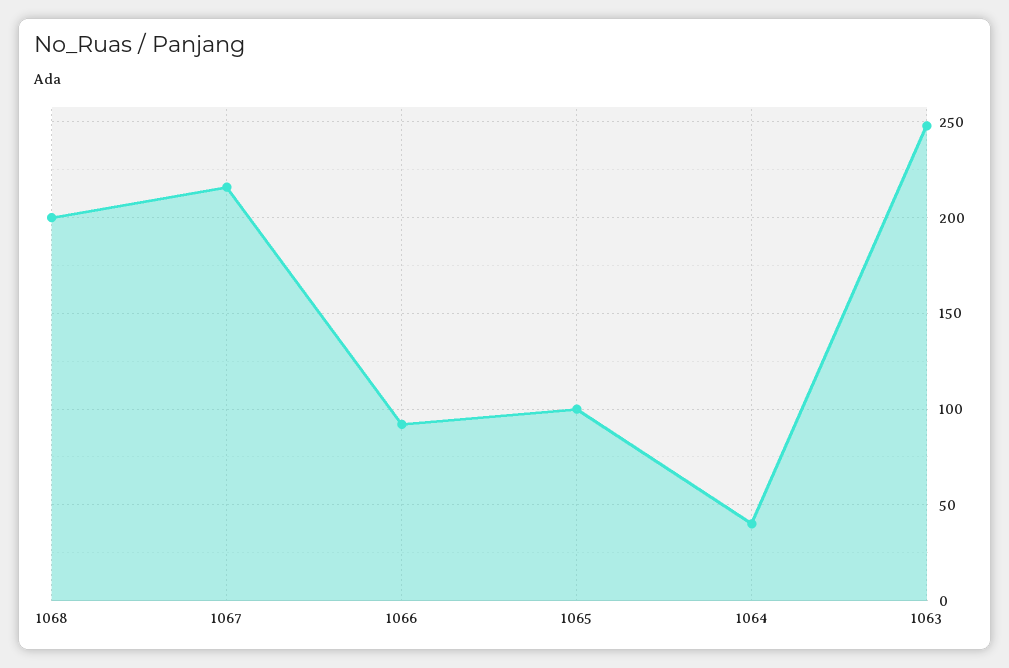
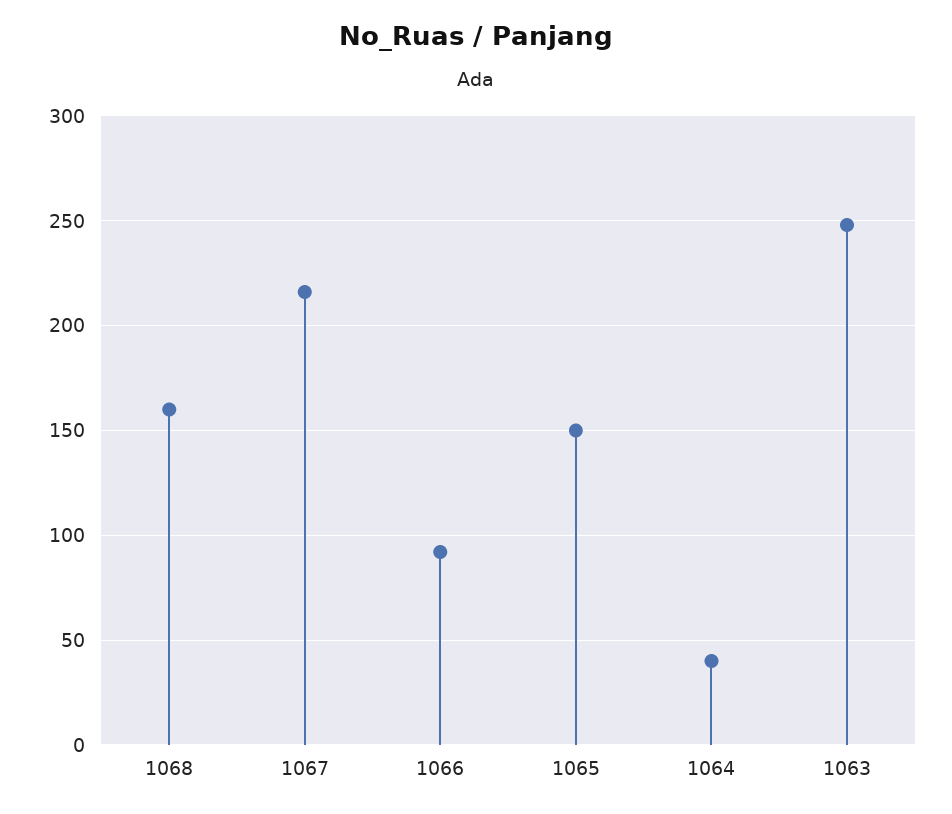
1068: 200 -> 160
1065: 100 -> 150

